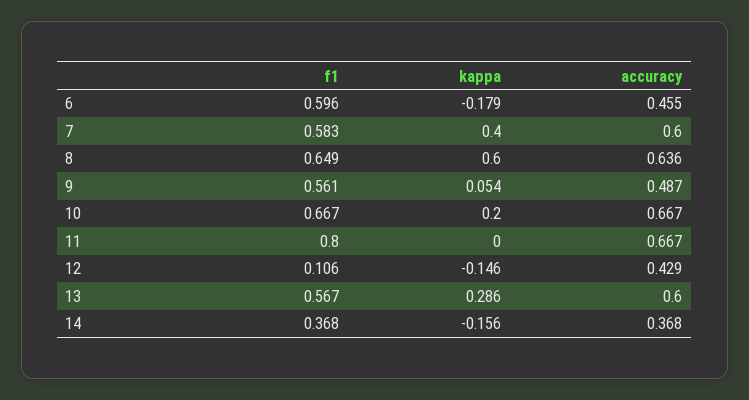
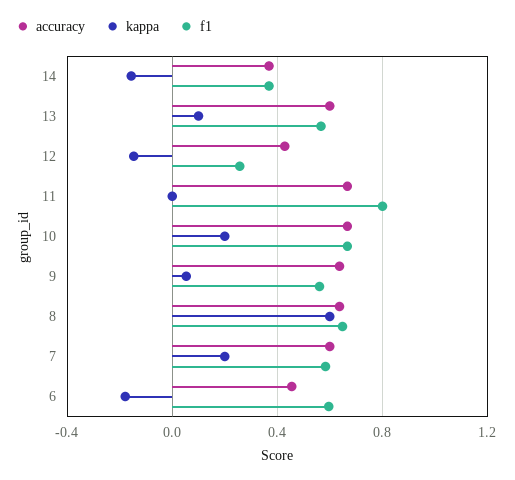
kappa, 7: 0.4 -> 0.2
accuracy, 9: 0.487 -> 0.65
f1, 12: 0.106 -> 0.25
kappa, 13: 0.286 -> 0.1

